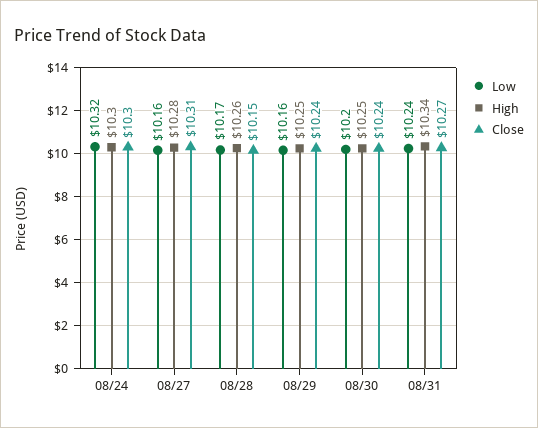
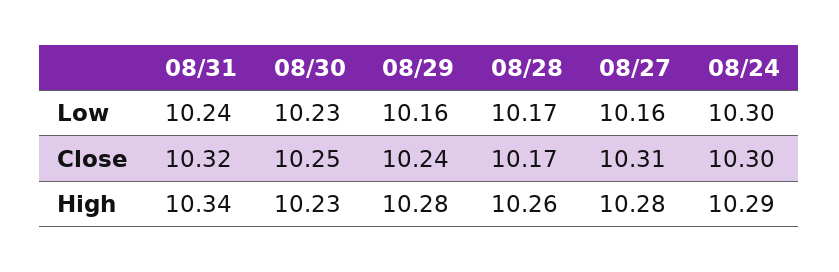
Low, 08/24: 10.32 -> 10.3
High, 08/24: 10.3 -> 10.29
Close, 08/28: 10.15 -> 10.17
High, 08/29: 10.25 -> 10.28
Low, 08/30: 10.2 -> 10.23
High, 08/30: 10.25 -> 10.23
Close, 08/30: 10.24 -> 10.25
Close, 08/31: 10.27 -> 10.32

